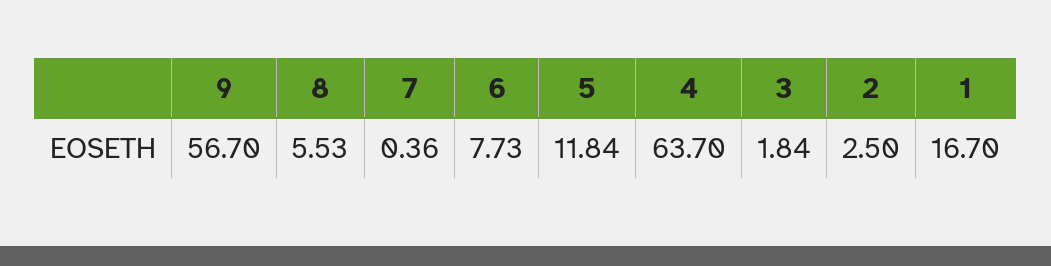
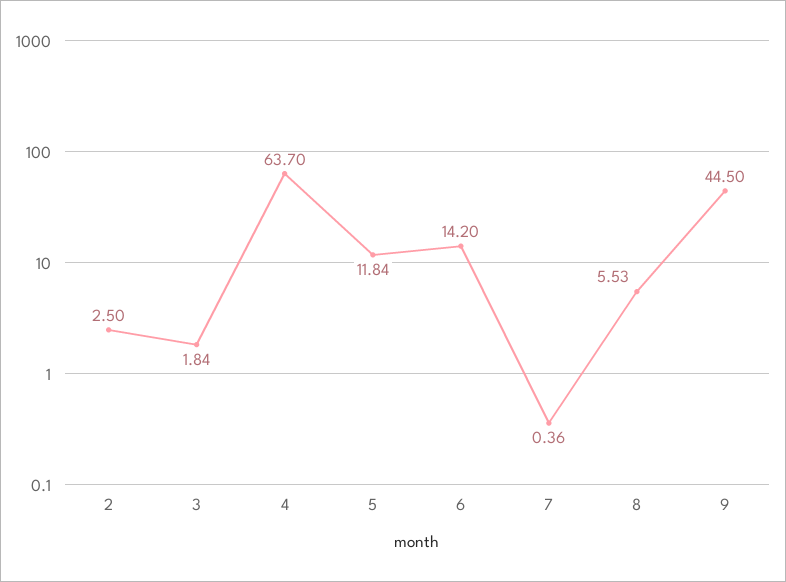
9: 56.7 -> 44.5
6: 7.73 -> 14.2
1: 16.7 -> none

